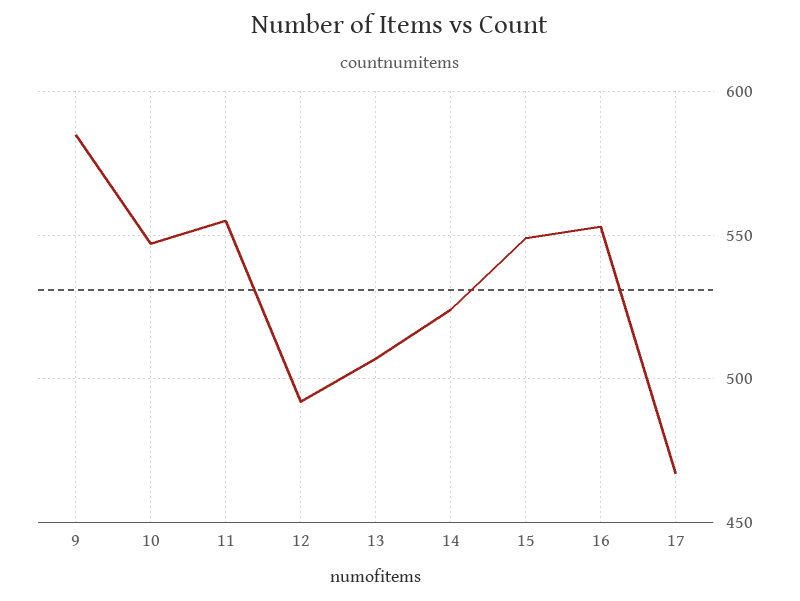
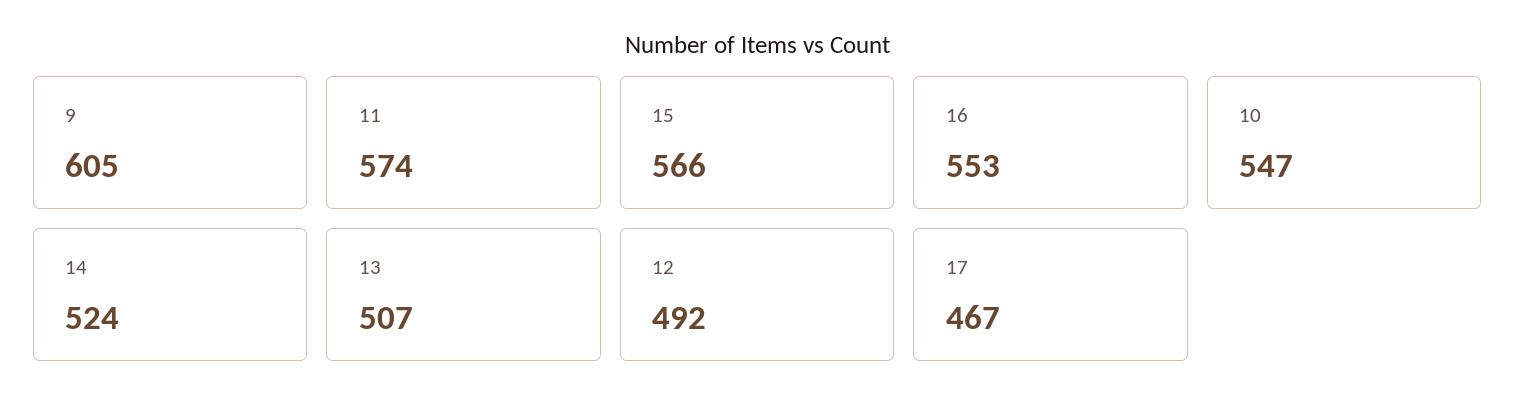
9: 585 -> 605
11: 555 -> 574
15: 550 -> 566

